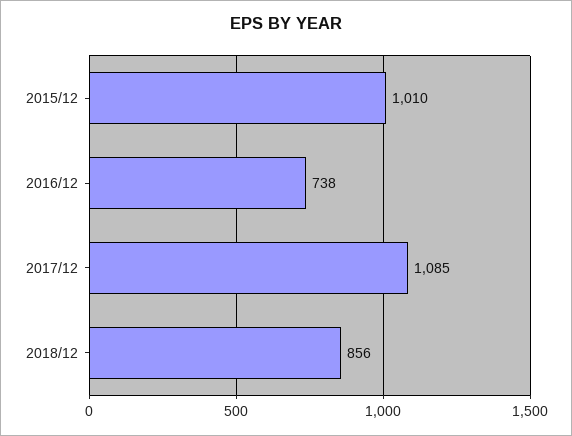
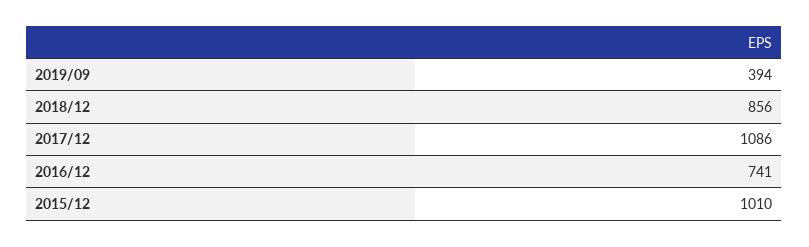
2016/12: 738 -> 741
2017/12: 1085 -> 1086
2019/09: none -> 394

